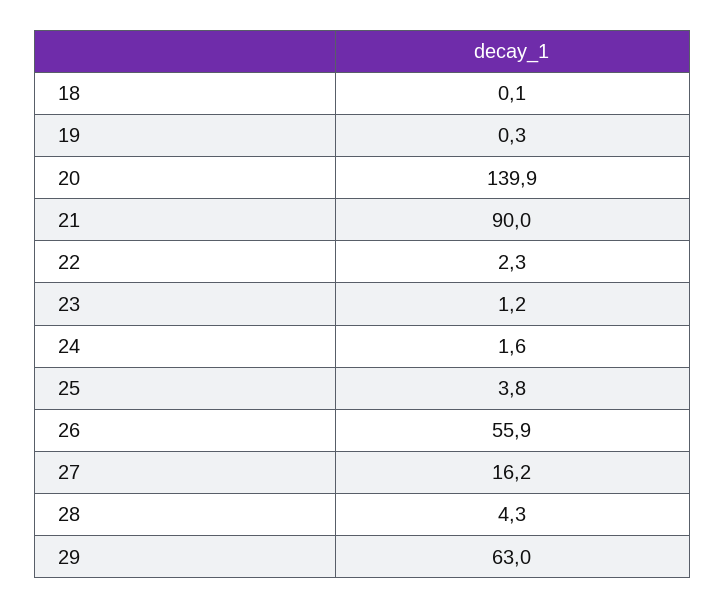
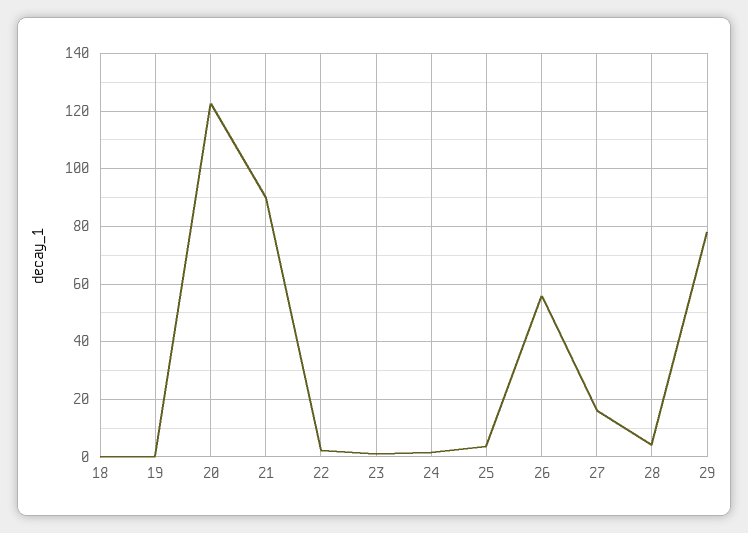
20: 139.9 -> 122.5
29: 63 -> 77.5

